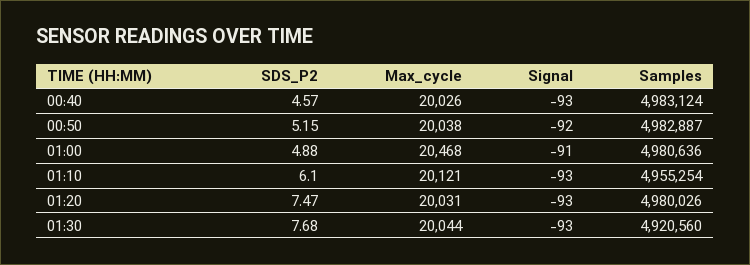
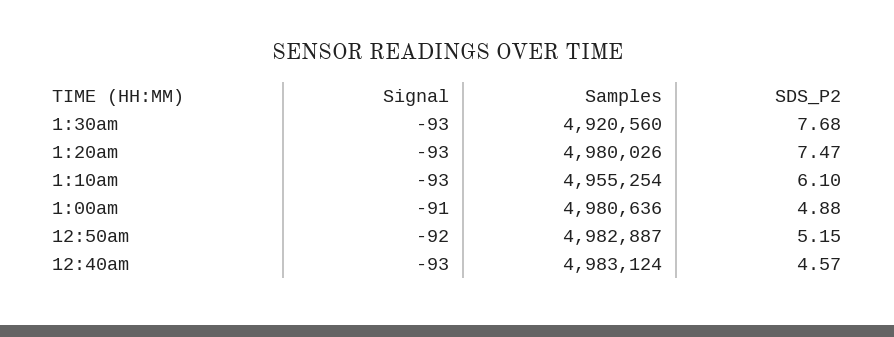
Max_cycle, 00:40: 20026 -> none
Max_cycle, 00:50: 20038 -> none
Max_cycle, 01:00: 20468 -> none
Max_cycle, 01:10: 20121 -> none
Max_cycle, 01:20: 20031 -> none
Max_cycle, 01:30: 20044 -> none

